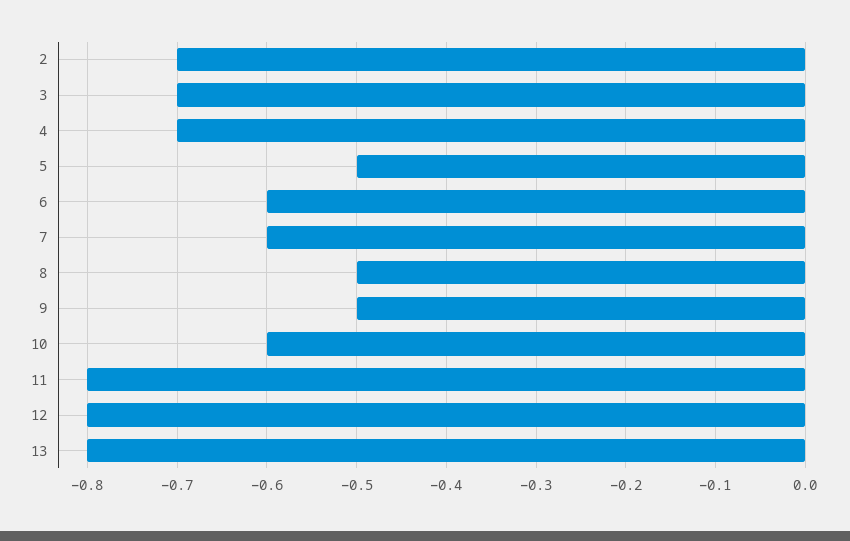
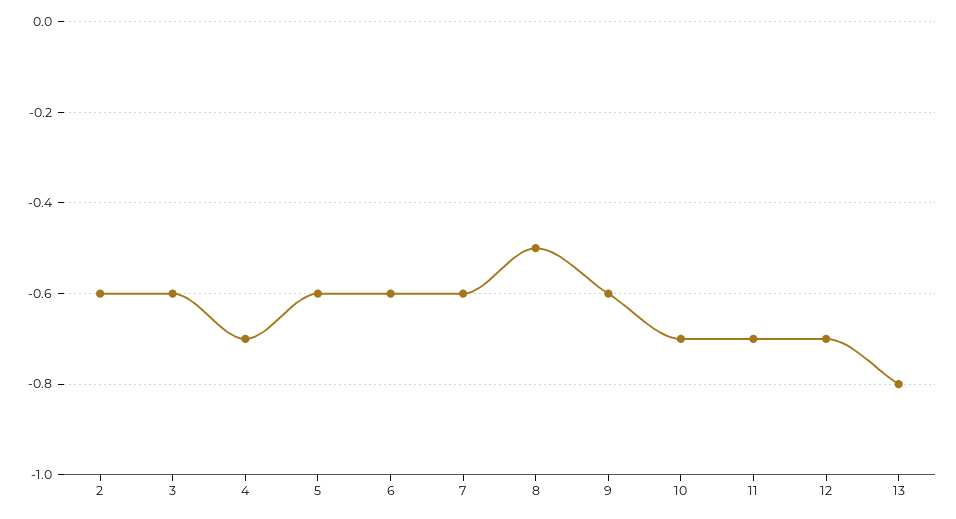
2: -0.7 -> -0.6
3: -0.7 -> -0.6
5: -0.5 -> -0.6
9: -0.5 -> -0.6
10: -0.6 -> -0.7
11: -0.8 -> -0.7
12: -0.8 -> -0.7

